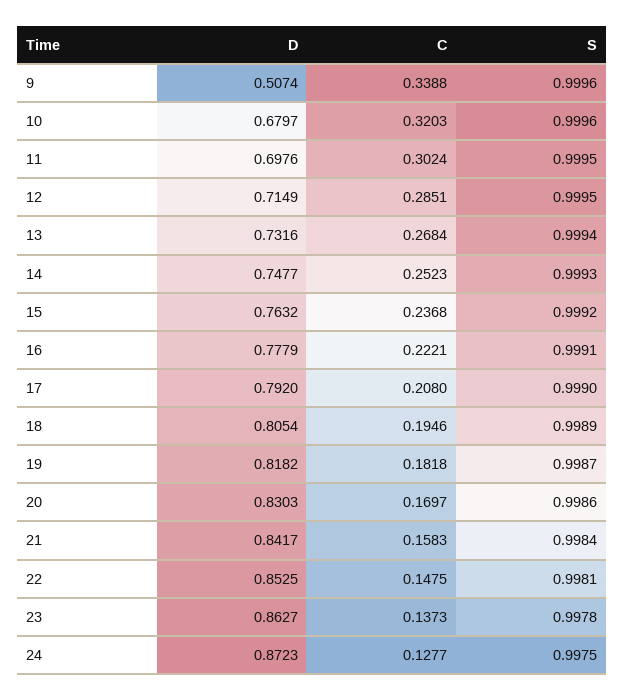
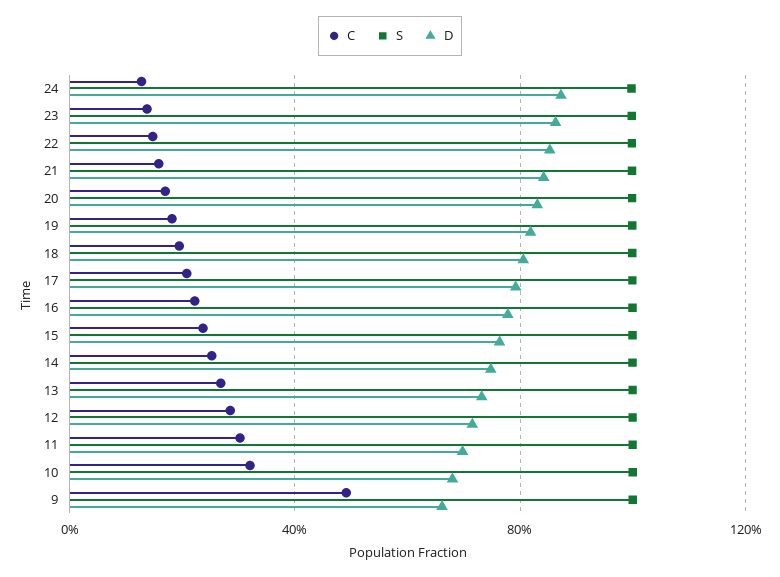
D, 9: 0.5074 -> 0.65
C, 9: 0.3388 -> 0.5

